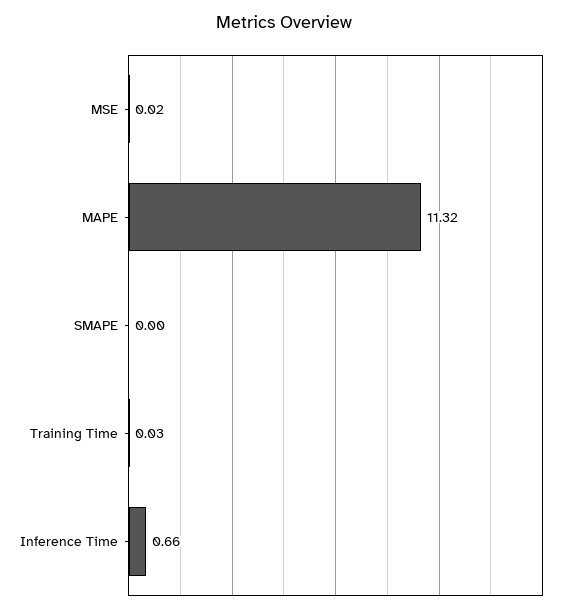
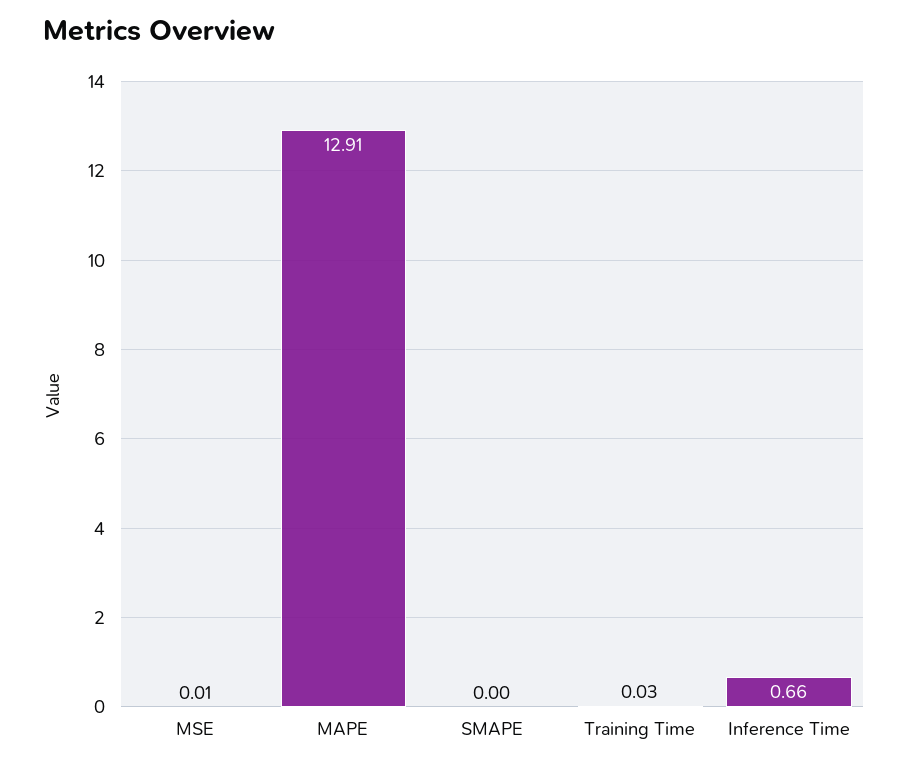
MSE: 0.02 -> 0.01
MAPE: 11.32 -> 12.91

